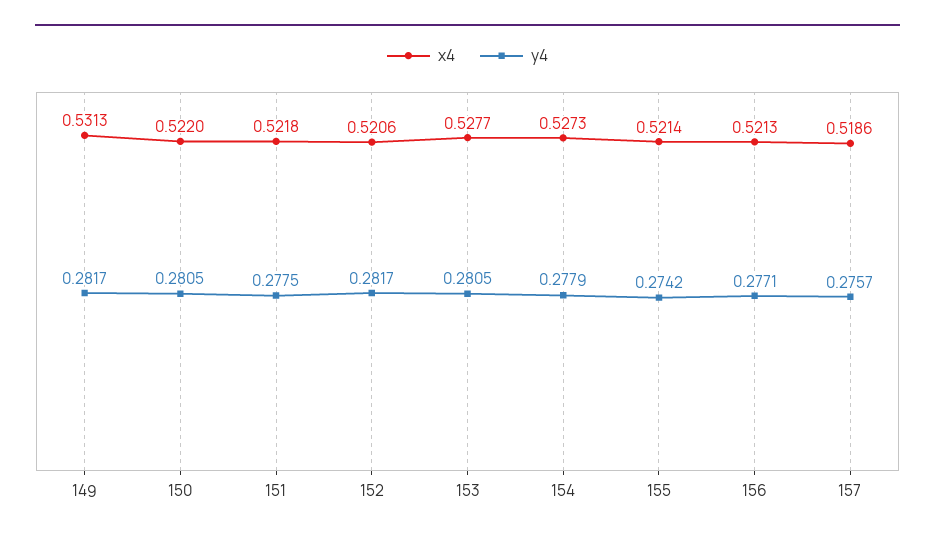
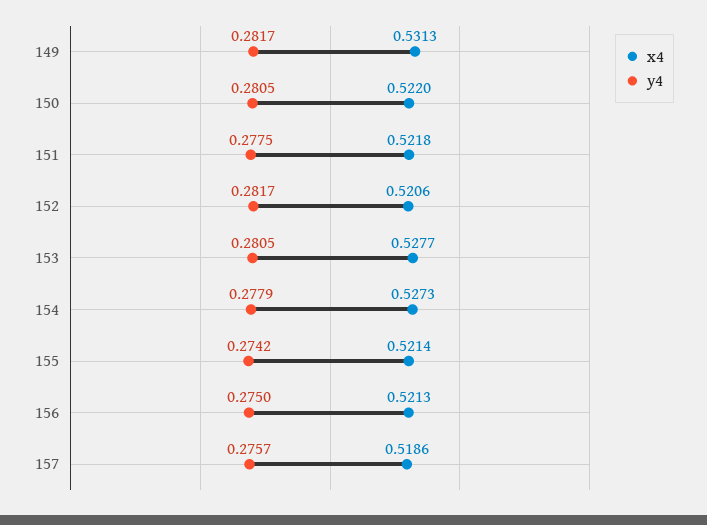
y4, 156: 0.2771 -> 0.275

